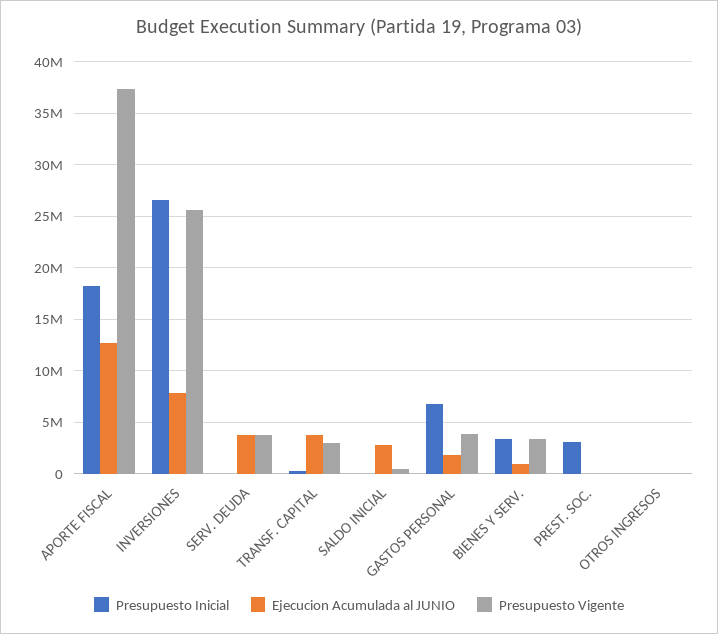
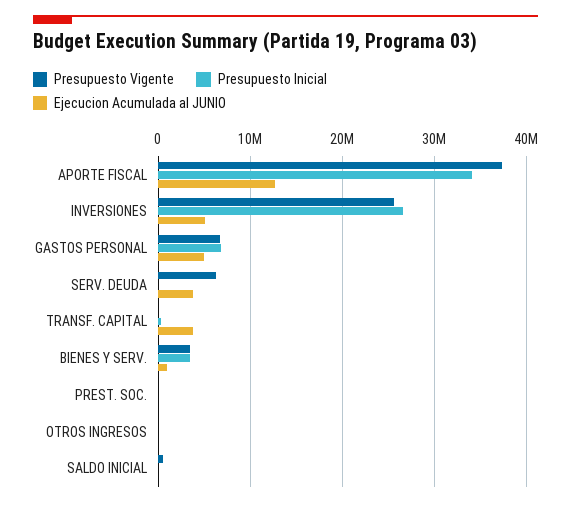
Presupuesto Inicial, APORTE FISCAL: 18000000 -> 34000000
Ejecucion Acumulada al JUNIO, INVERSIONES: 8000000 -> 5000000
Presupuesto Vigente, SERV. DEUDA: 4000000 -> 6000000
Presupuesto Vigente, TRANSF. CAPITAL: 3000000 -> 0
Ejecucion Acumulada al JUNIO, SALDO INICIAL: 3000000 -> 0
Ejecucion Acumulada al JUNIO, GASTOS PERSONAL: 2000000 -> 5000000
Presupuesto Vigente, GASTOS PERSONAL: 4000000 -> 7000000
Presupuesto Inicial, PREST. SOC.: 3000000 -> 0

